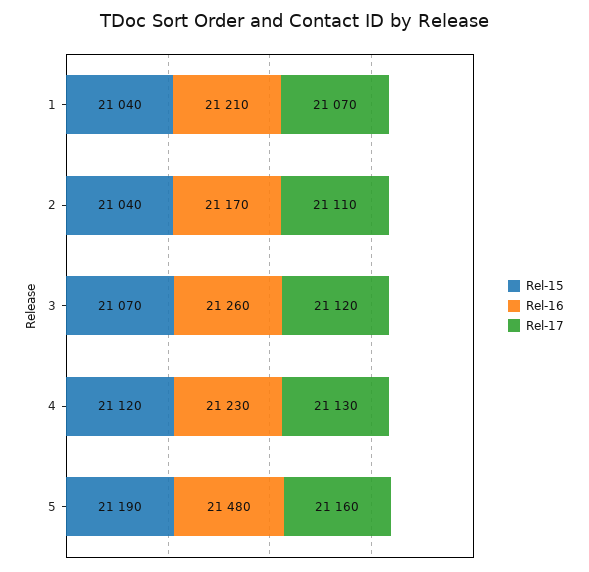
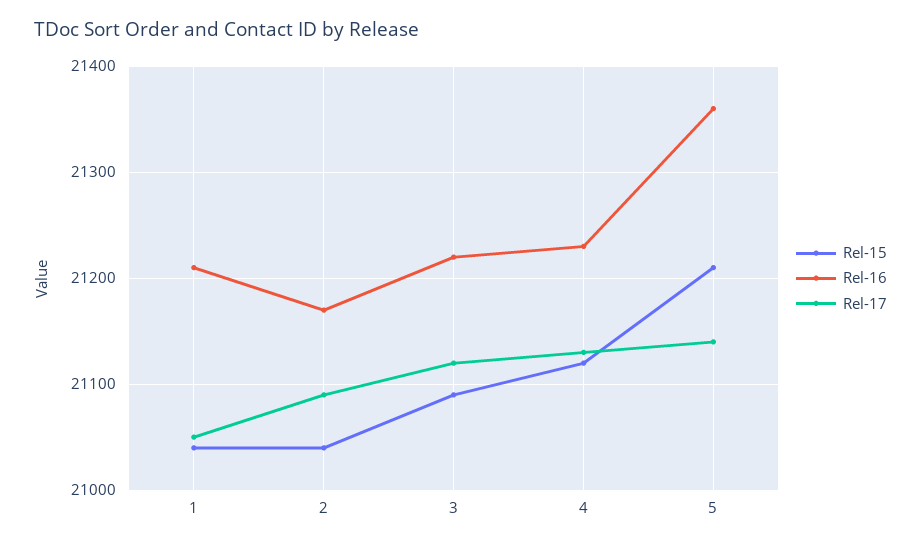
Rel-17, 1: 21070 -> 21050
Rel-17, 2: 21110 -> 21090
Rel-15, 3: 21070 -> 21090
Rel-16, 3: 21260 -> 21220
Rel-15, 5: 21190 -> 21210
Rel-16, 5: 21480 -> 21360
Rel-17, 5: 21160 -> 21140

